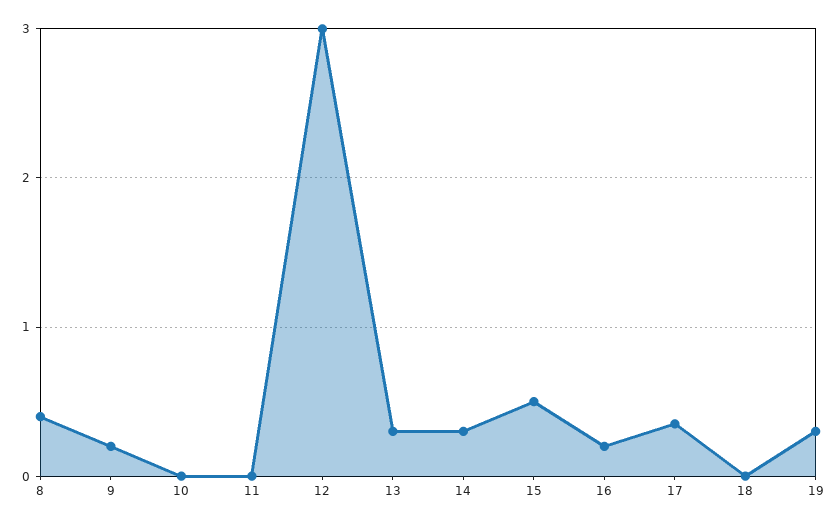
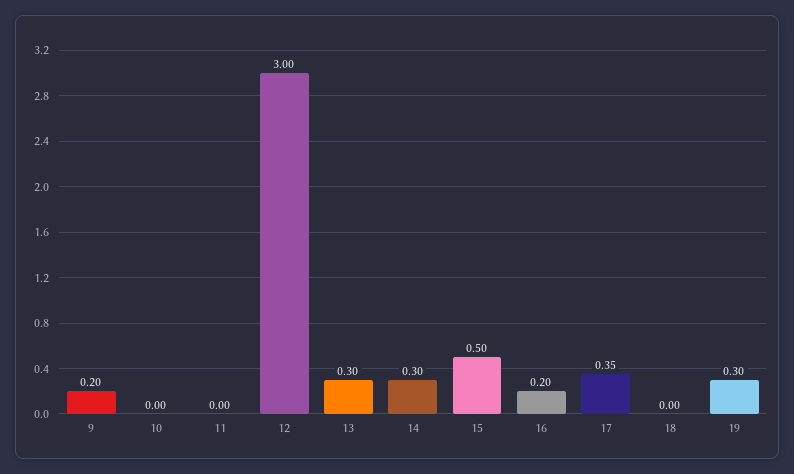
8: 0.4 -> none

